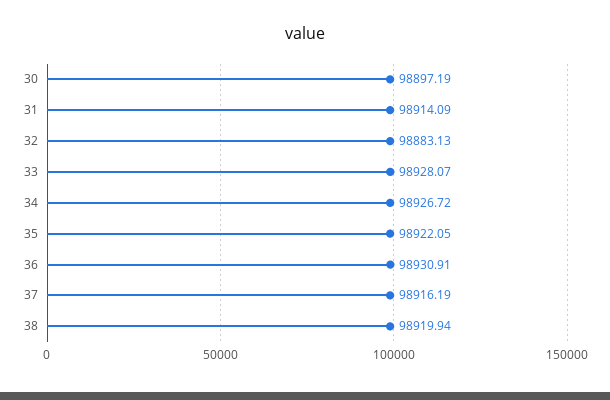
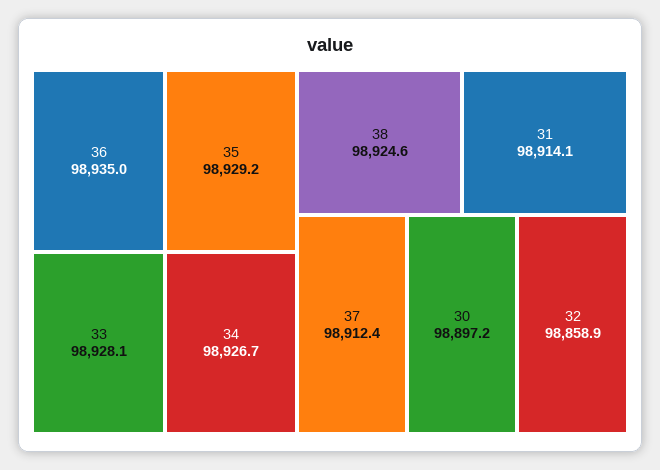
32: 98883.13 -> 98858.9
35: 98922.05 -> 98929.2
36: 98930.91 -> 98935
37: 98916.19 -> 98912.4
38: 98919.94 -> 98924.6

